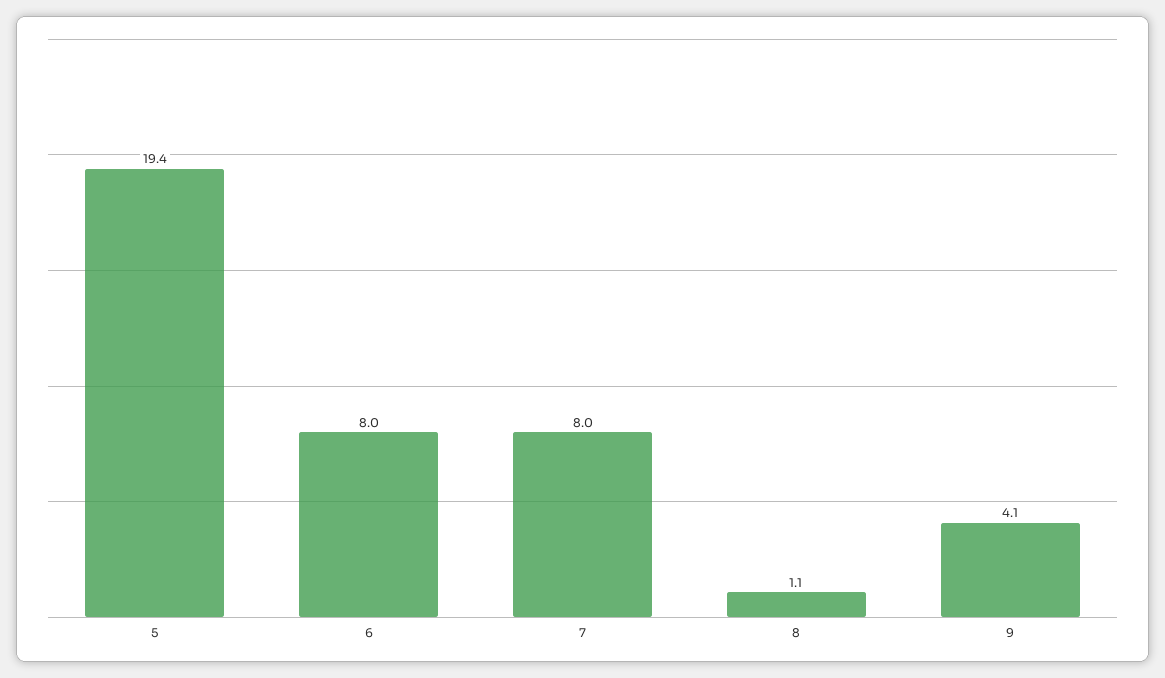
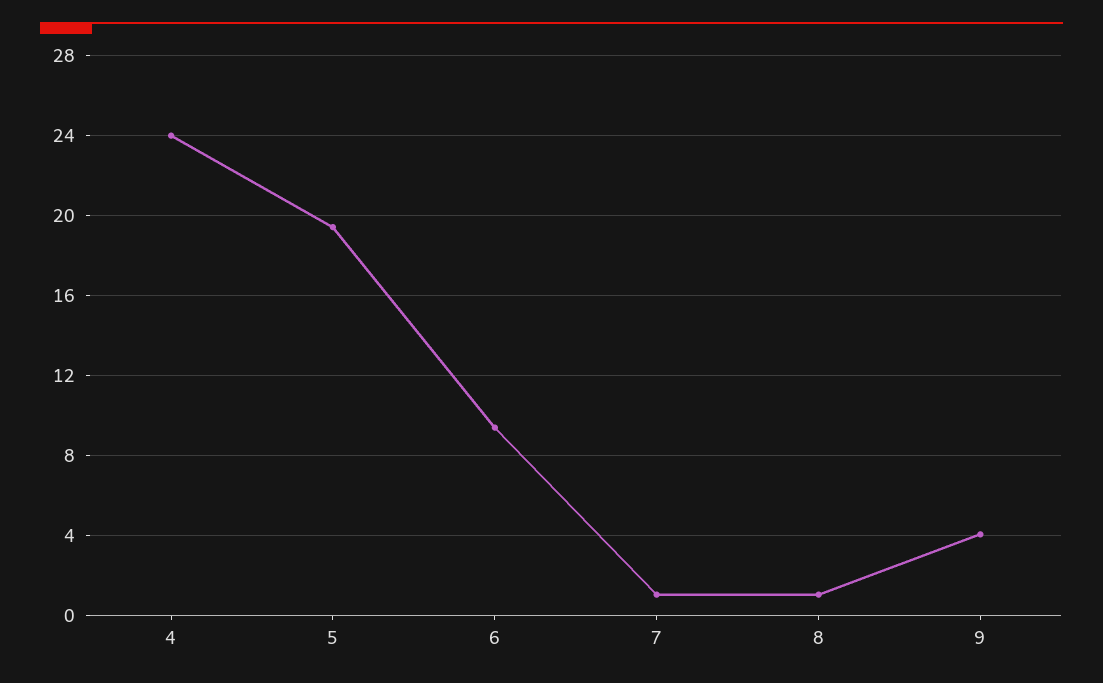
6: 8 -> 9.5
7: 8 -> 1
4: none -> 24

